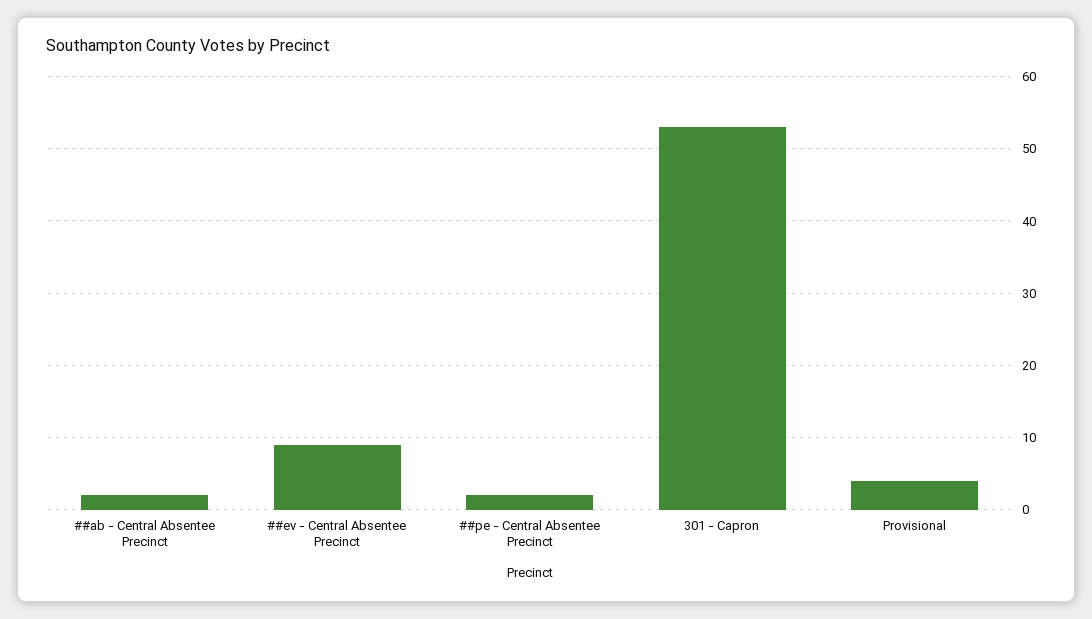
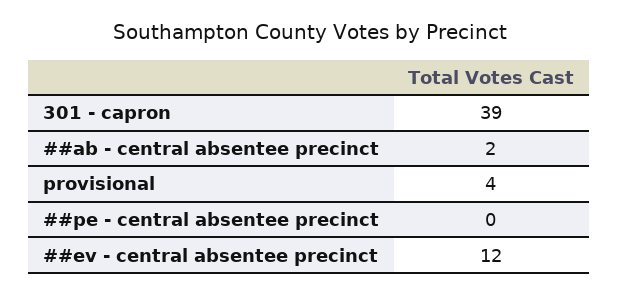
##ev - Central Absentee Precinct: 9 -> 12
##pe - Central Absentee Precinct: 2 -> 0
301 - Capron: 53 -> 39

